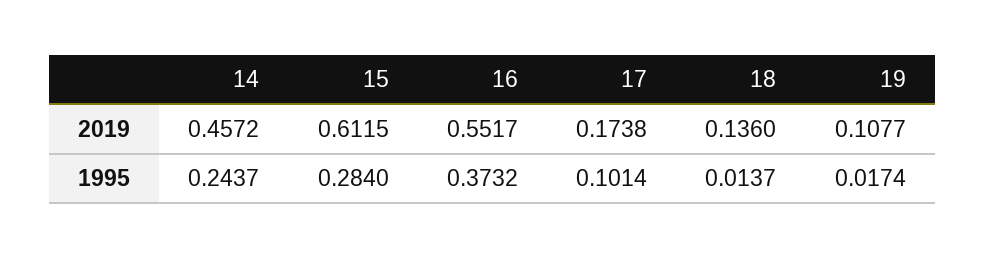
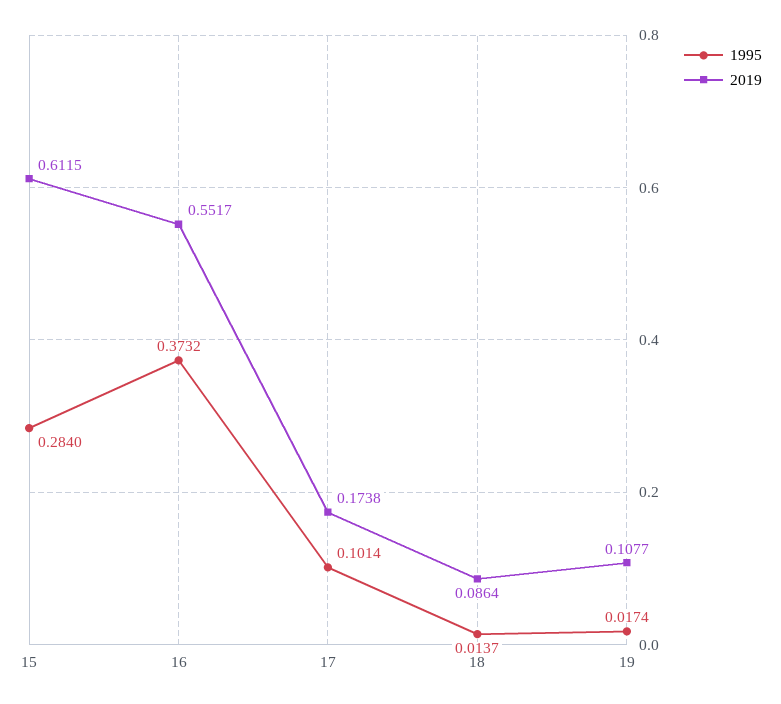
2019, 14: 0.4572 -> none
2019, 18: 0.136 -> 0.0864
1995, 14: 0.2437 -> none

